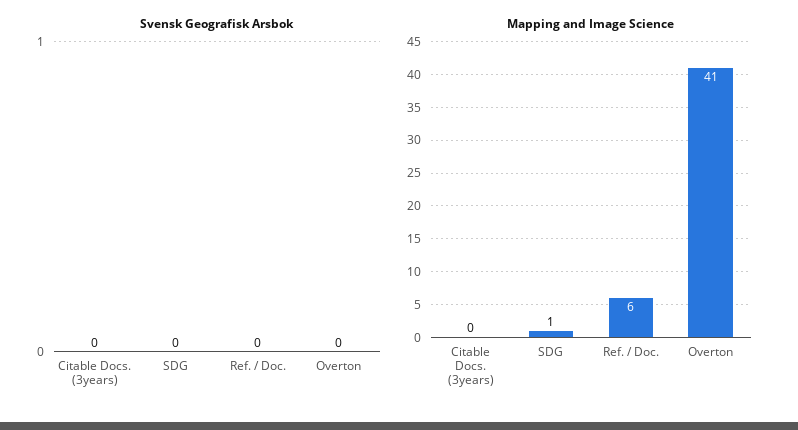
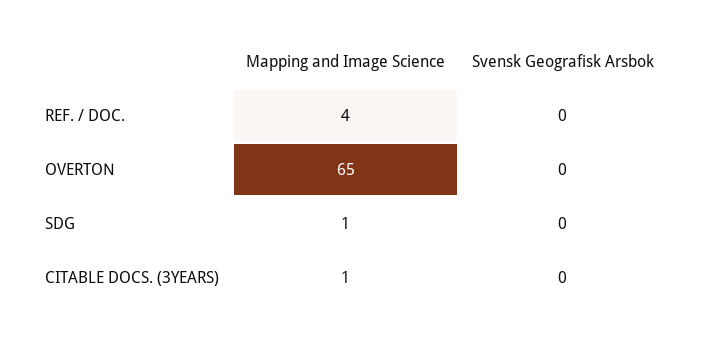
Mapping and Image Science, Citable Docs. (3years): 0 -> 1
Mapping and Image Science, Ref. / Doc.: 6 -> 4
Mapping and Image Science, Overton: 41 -> 65

